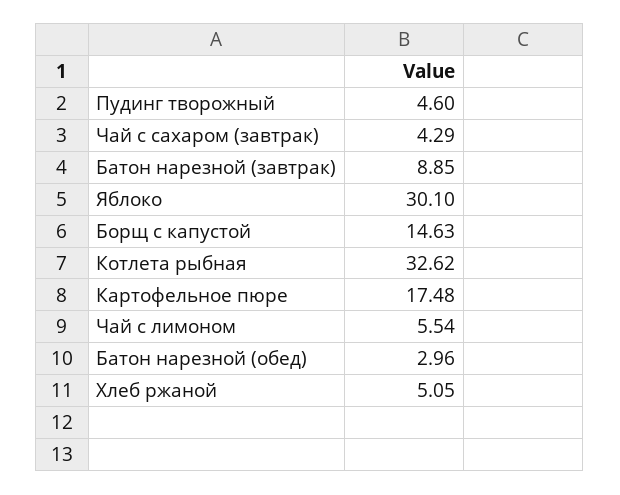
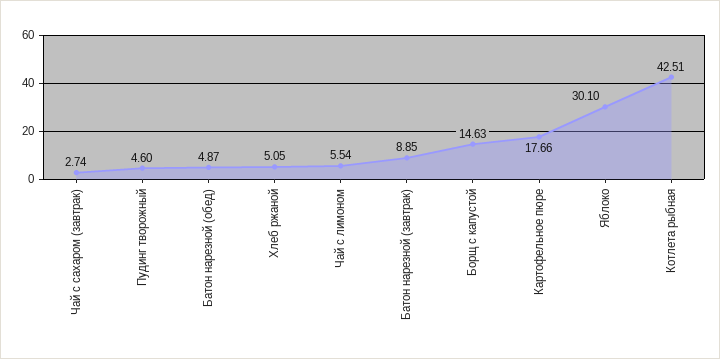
Чай с сахаром (завтрак): 4.29 -> 2.74
Котлета рыбная: 32.62 -> 42.51
Картофельное пюре: 17.48 -> 17.66
Батон нарезной (обед): 2.96 -> 4.87

